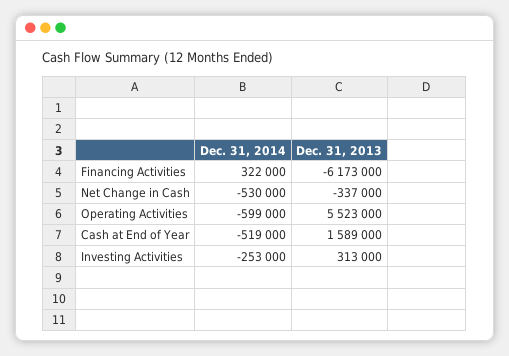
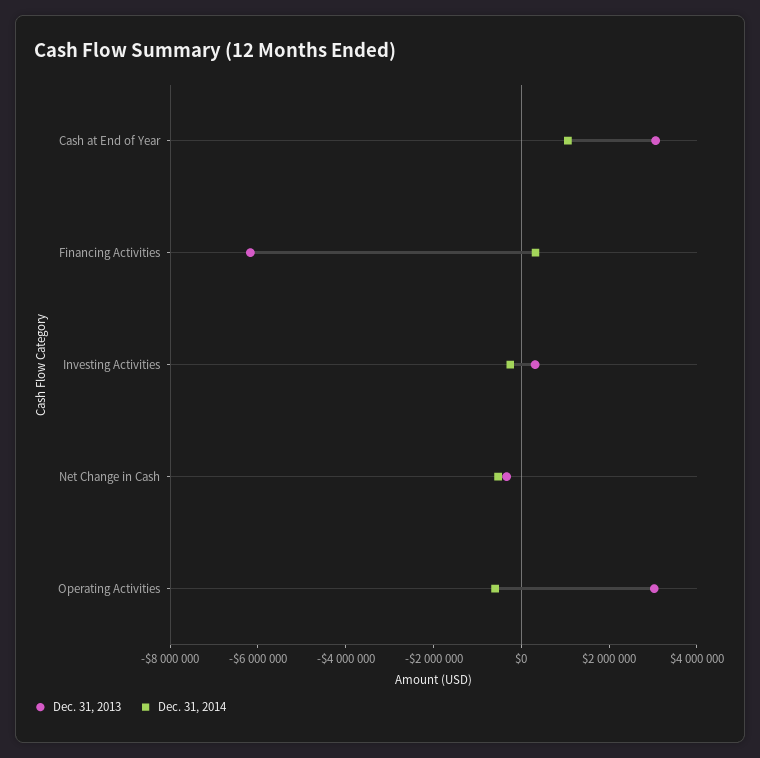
Dec. 31, 2013, Operating Activities: 5523000 -> 3000000
Dec. 31, 2014, Cash at End of Year: -519000 -> 1000000
Dec. 31, 2013, Cash at End of Year: 1589000 -> 3000000

